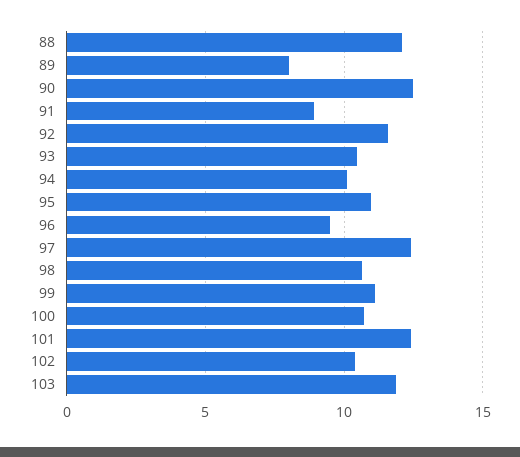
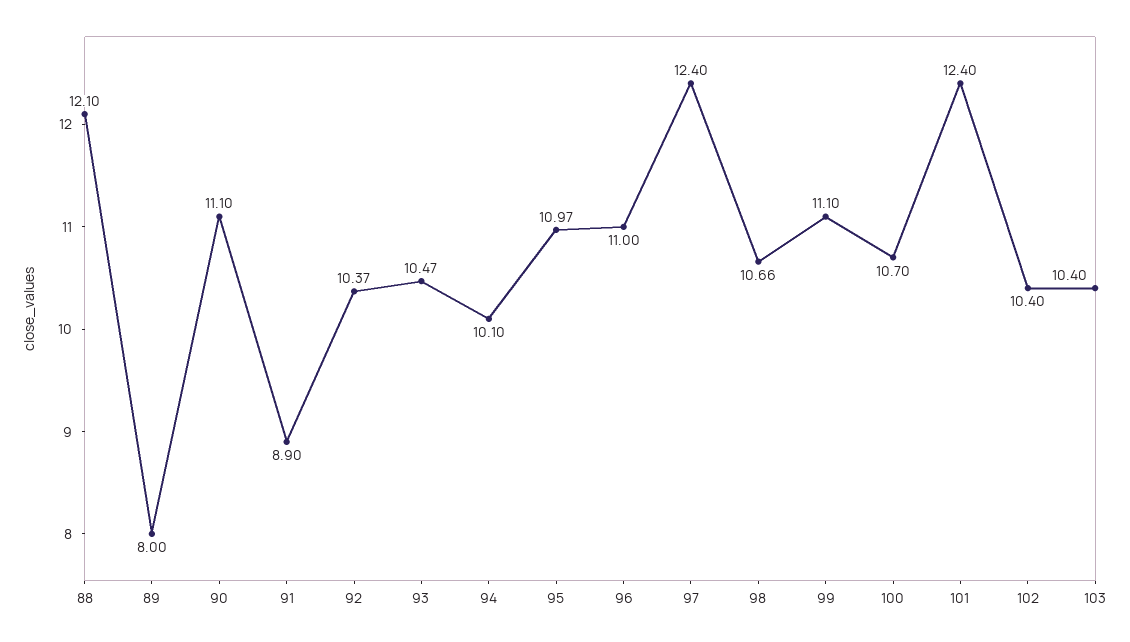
90: 12.5 -> 11.1
92: 11.5 -> 10.37
96: 9.5 -> 11
103: 12 -> 10.4

